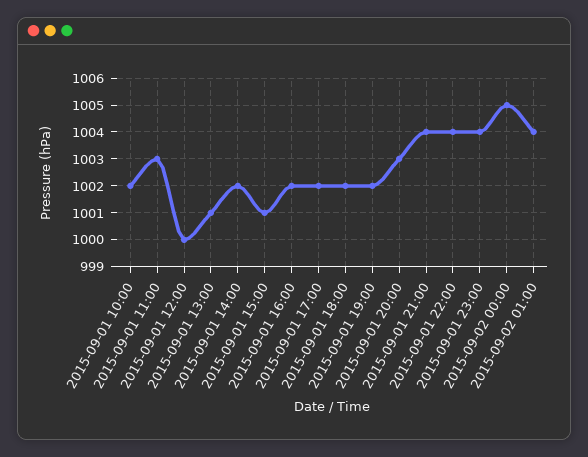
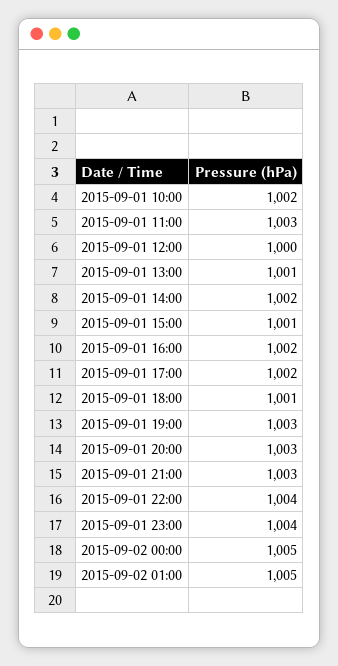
2015-09-01 18:00: 1002 -> 1001
2015-09-01 19:00: 1002 -> 1003
2015-09-01 21:00: 1004 -> 1003
2015-09-02 01:00: 1004 -> 1005

